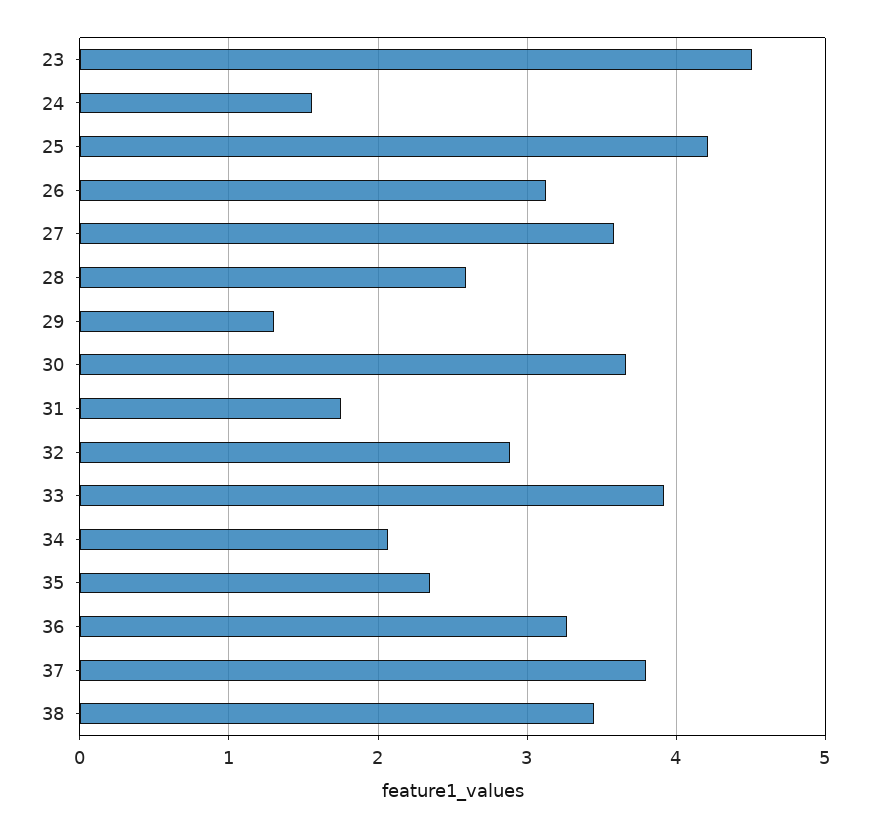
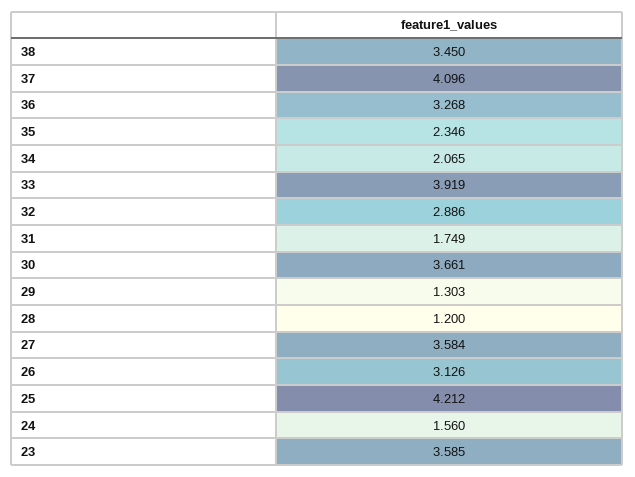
23: 4.5 -> 3.585
28: 2.6 -> 1.2
37: 3.8 -> 4.096

